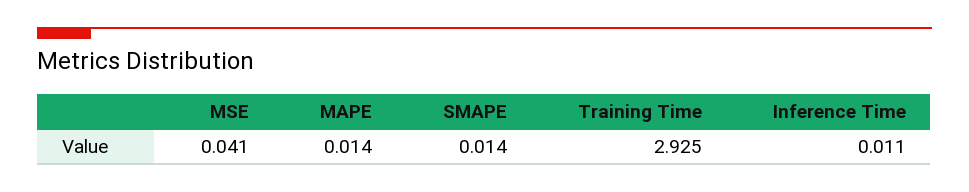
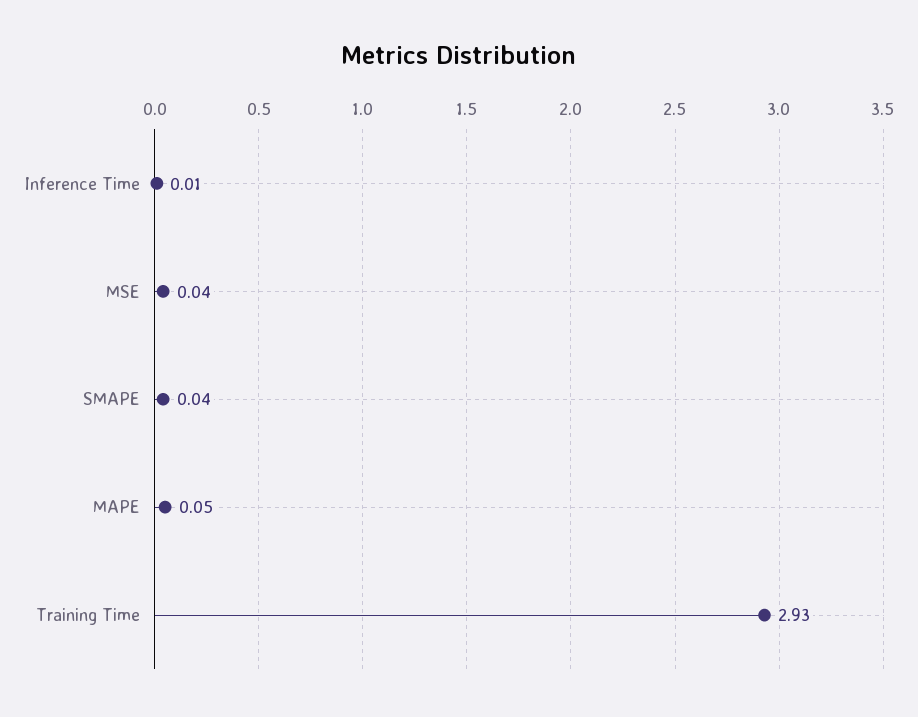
MAPE: 0.014 -> 0.05
SMAPE: 0.014 -> 0.04

